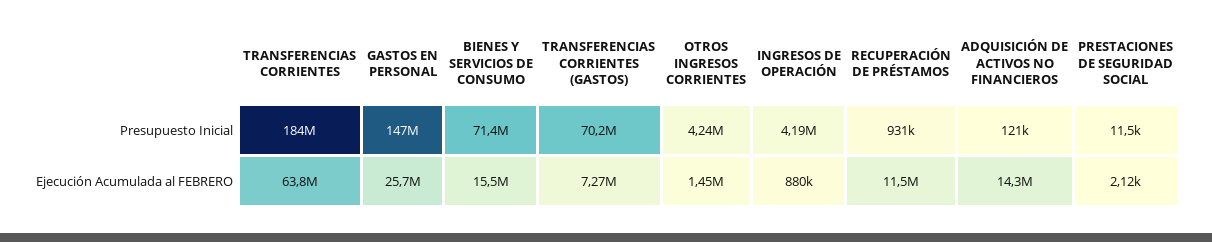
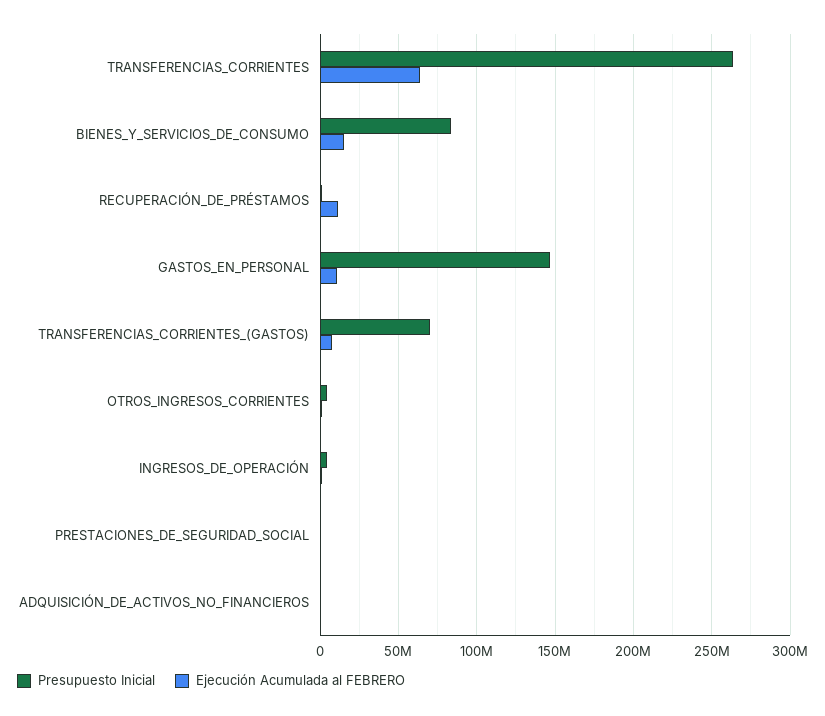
Presupuesto Inicial, TRANSFERENCIAS CORRIENTES: 184000000 -> 265000000
Presupuesto Inicial, BIENES Y SERVICIOS DE CONSUMO: 71400000 -> 85000000
Ejecución Acumulada al FEBRERO, GASTOS EN PERSONAL: 25700000 -> 10000000
Ejecución Acumulada al FEBRERO, ADQUISICIÓN DE ACTIVOS NO FINANCIEROS: 14300000 -> 0

